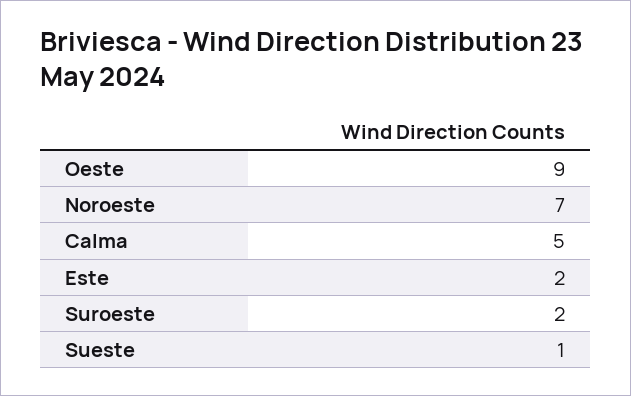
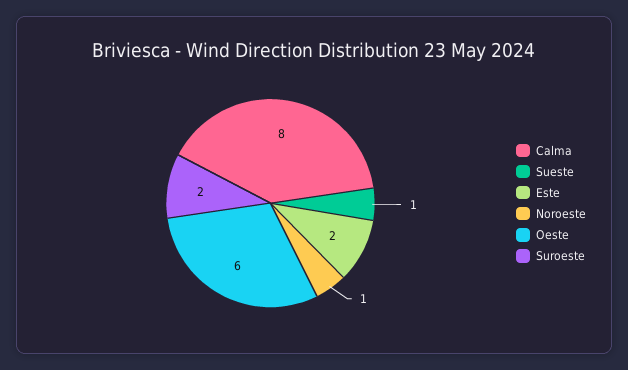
Oeste: 9 -> 6
Noroeste: 7 -> 1
Calma: 5 -> 8

